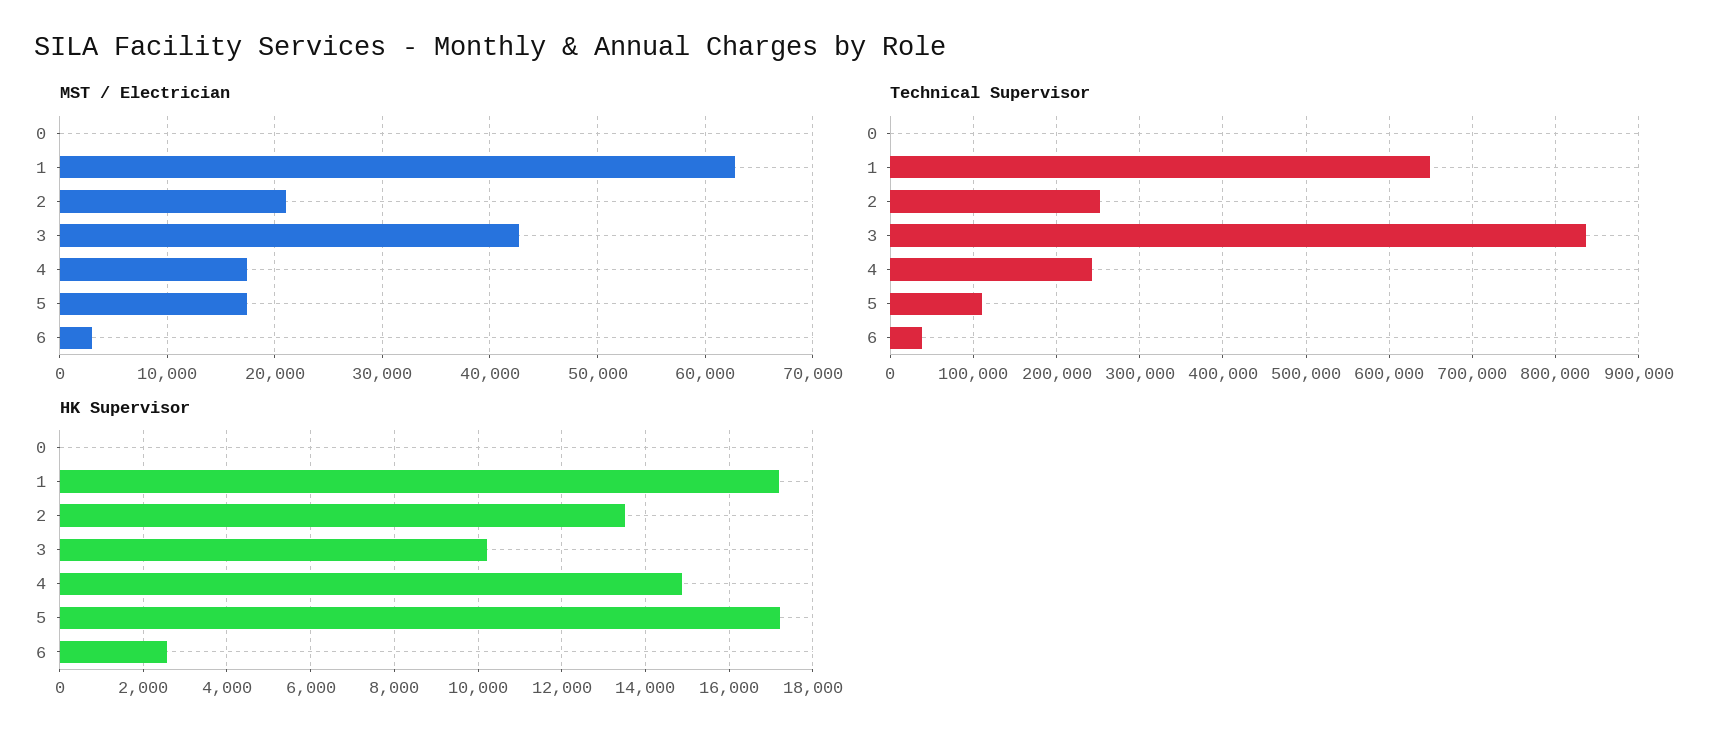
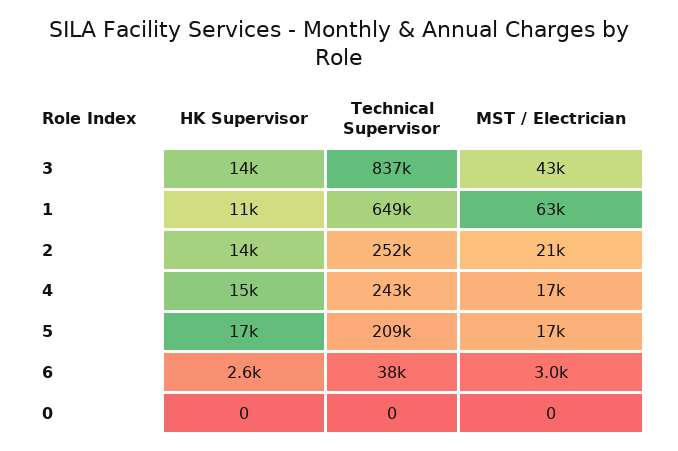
Technical Supervisor, 5: 110000 -> 209000
HK Supervisor, 1: 17200 -> 11000
HK Supervisor, 3: 10200 -> 14000

